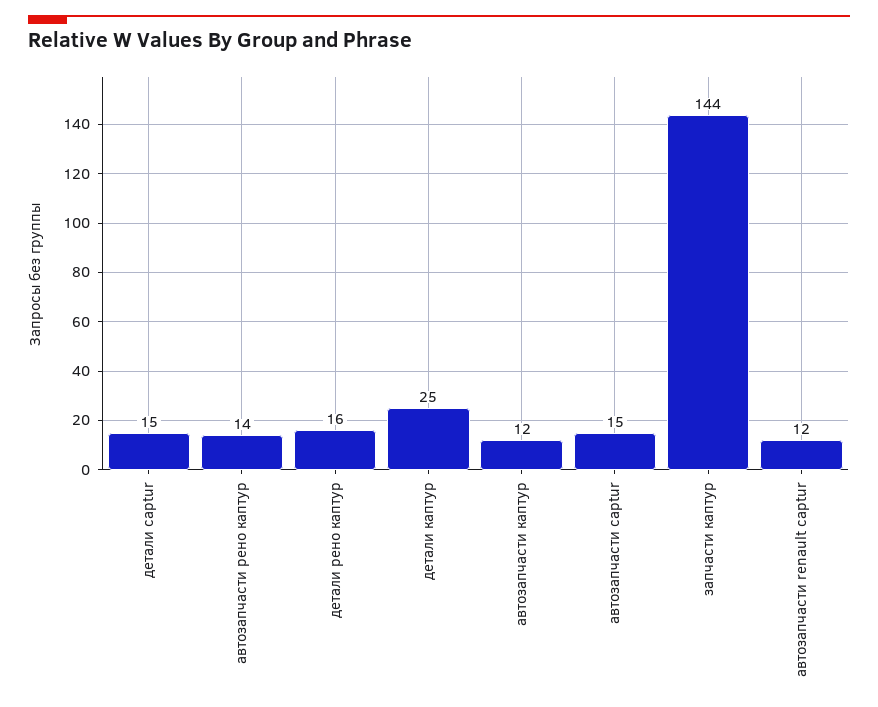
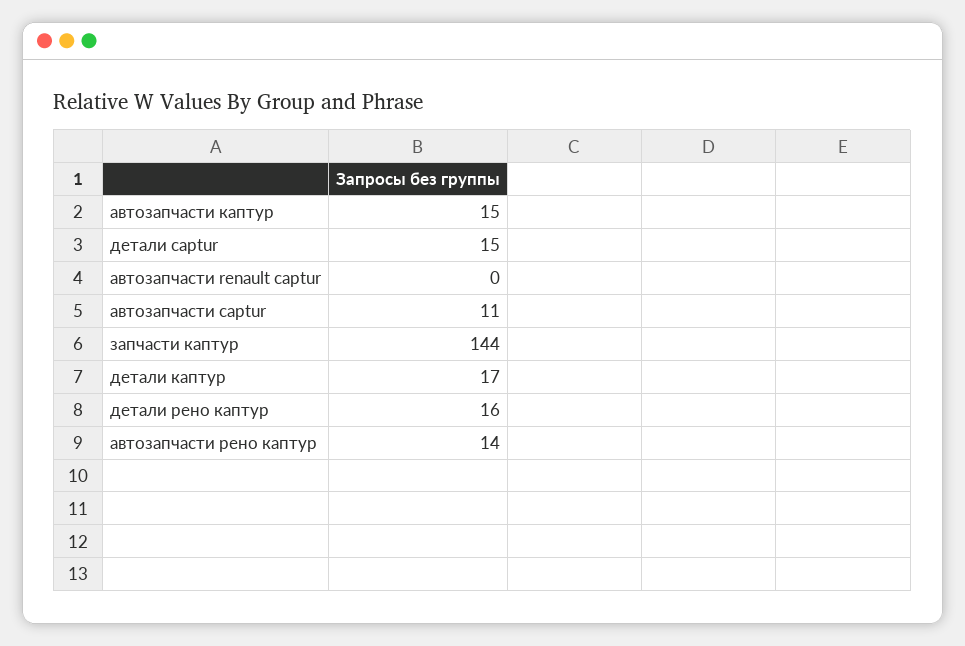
детали каптур: 25 -> 17
автозапчасти каптур: 12 -> 15
автозапчасти captur: 15 -> 11
автозапчасти renault captur: 12 -> 0

